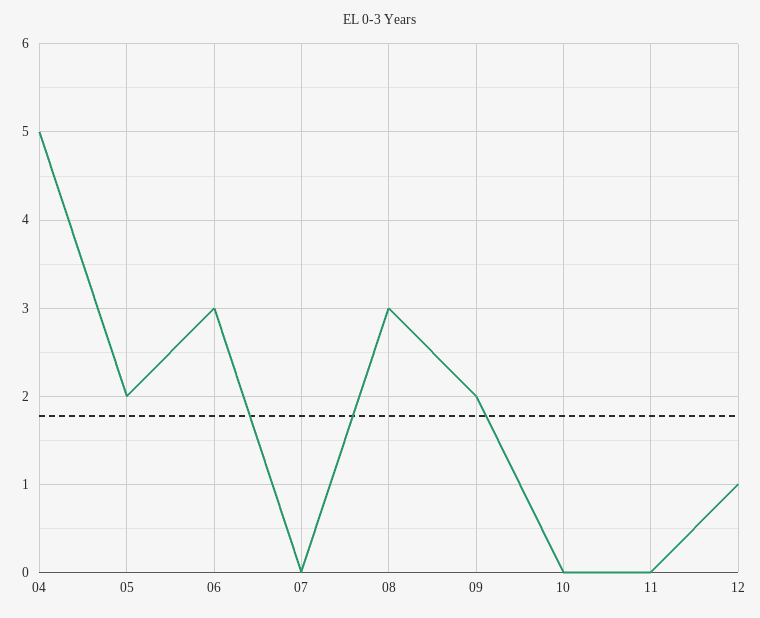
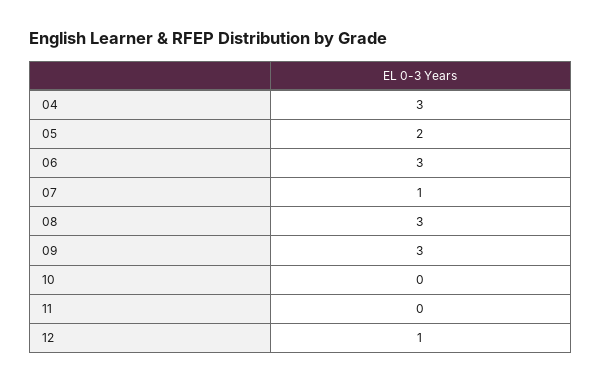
04: 5 -> 3
07: 0 -> 1
09: 2 -> 3

